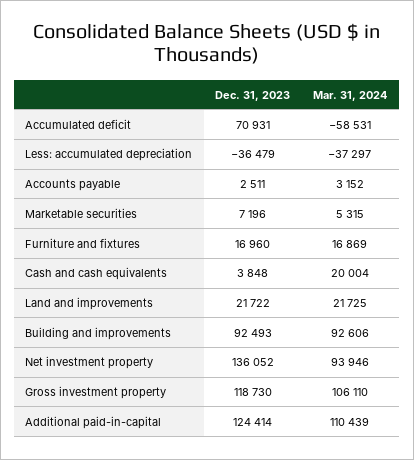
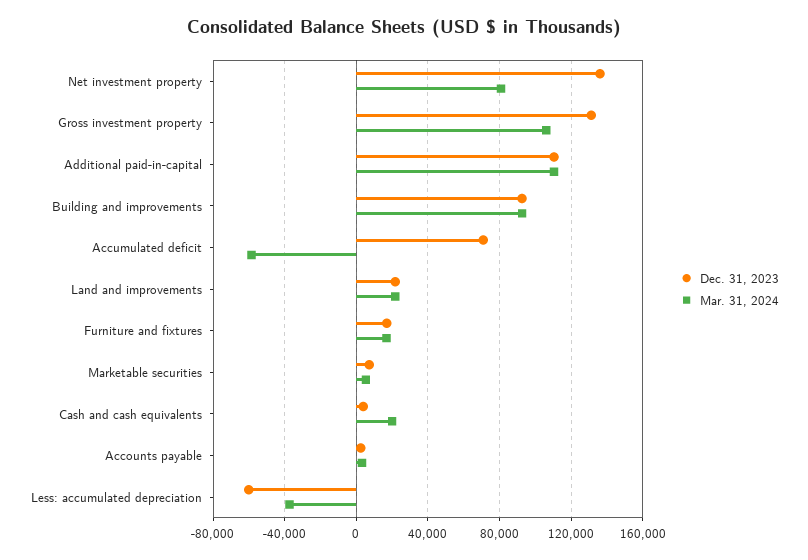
Dec. 31, 2023, Less: accumulated depreciation: -36479 -> -60000
Mar. 31, 2024, Net investment property: 93946 -> 80000
Dec. 31, 2023, Gross investment property: 118730 -> 130000
Dec. 31, 2023, Additional paid-in-capital: 124414 -> 110000

